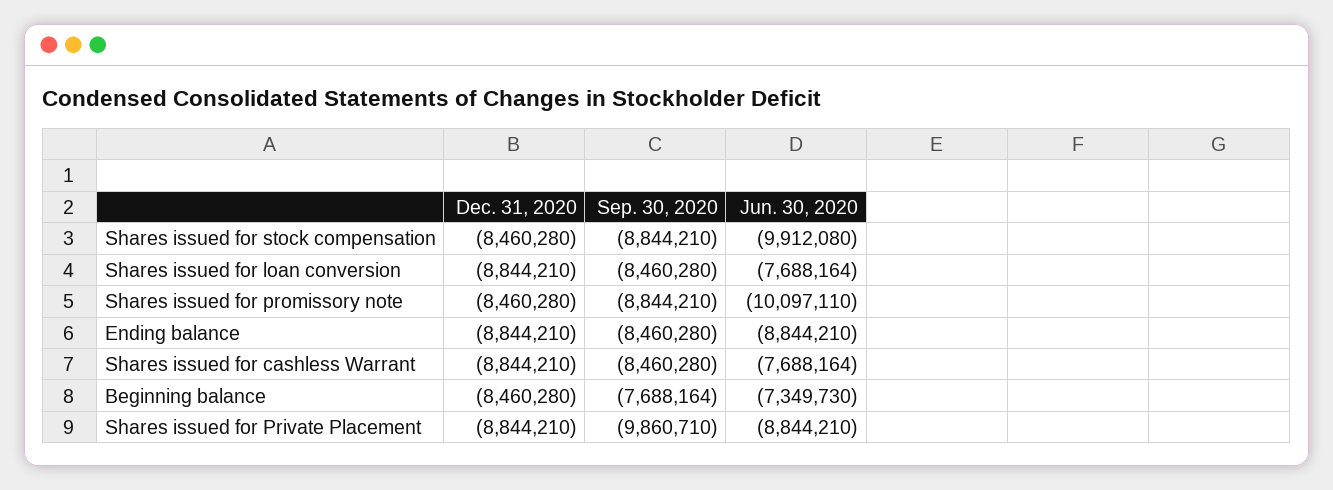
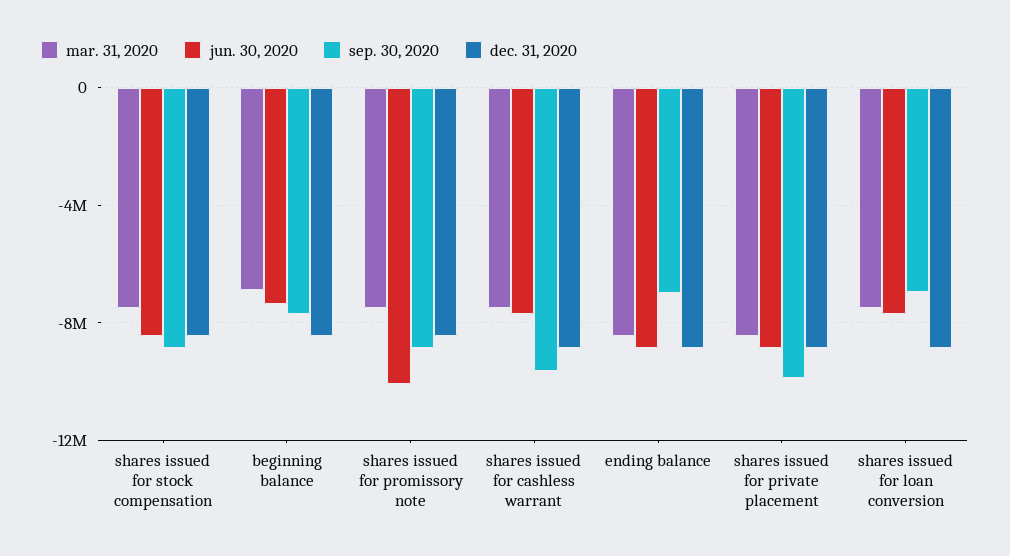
Jun. 30, 2020, Shares issued for stock compensation: -9912080 -> -8500000
Sep. 30, 2020, Shares issued for loan conversion: -8460280 -> -7000000
Sep. 30, 2020, Ending balance: -8460280 -> -7000000
Sep. 30, 2020, Shares issued for cashless Warrant: -8460280 -> -9500000
mar. 31, 2020, Shares issued for stock compensation: none -> -7500000
mar. 31, 2020, Beginning balance: none -> -7000000
mar. 31, 2020, Shares issued for promissory note: none -> -7500000
mar. 31, 2020, Shares issued for cashless Warrant: none -> -7500000
mar. 31, 2020, Ending balance: none -> -8500000
mar. 31, 2020, Shares issued for Private Placement: none -> -8500000
mar. 31, 2020, Shares issued for loan conversion: none -> -7500000

